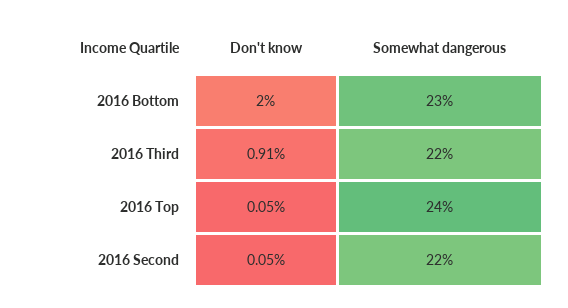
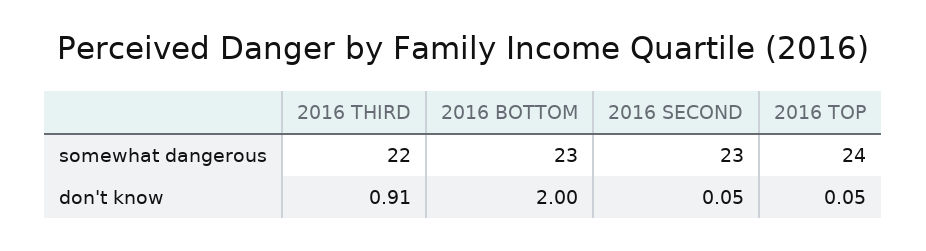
Somewhat dangerous, 2016 Second: 22 -> 23

